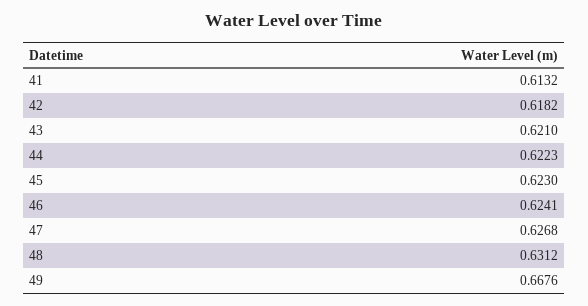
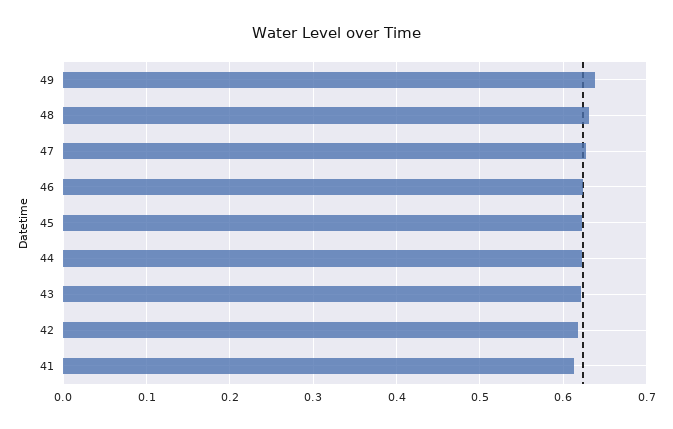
49: 0.6676 -> 0.64

